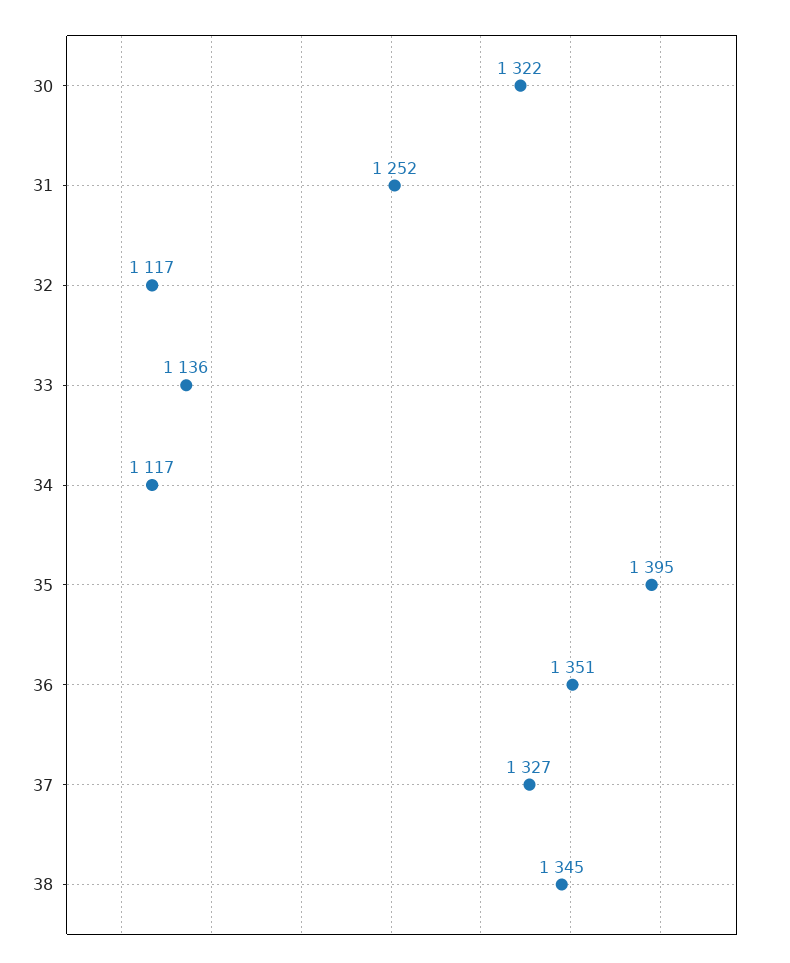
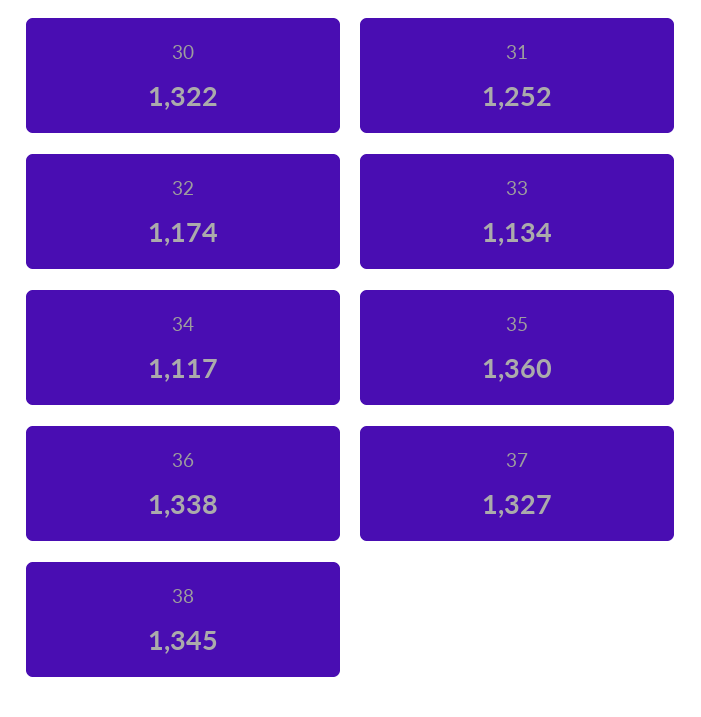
32: 1117 -> 1174
33: 1136 -> 1134
35: 1395 -> 1360
36: 1351 -> 1338

